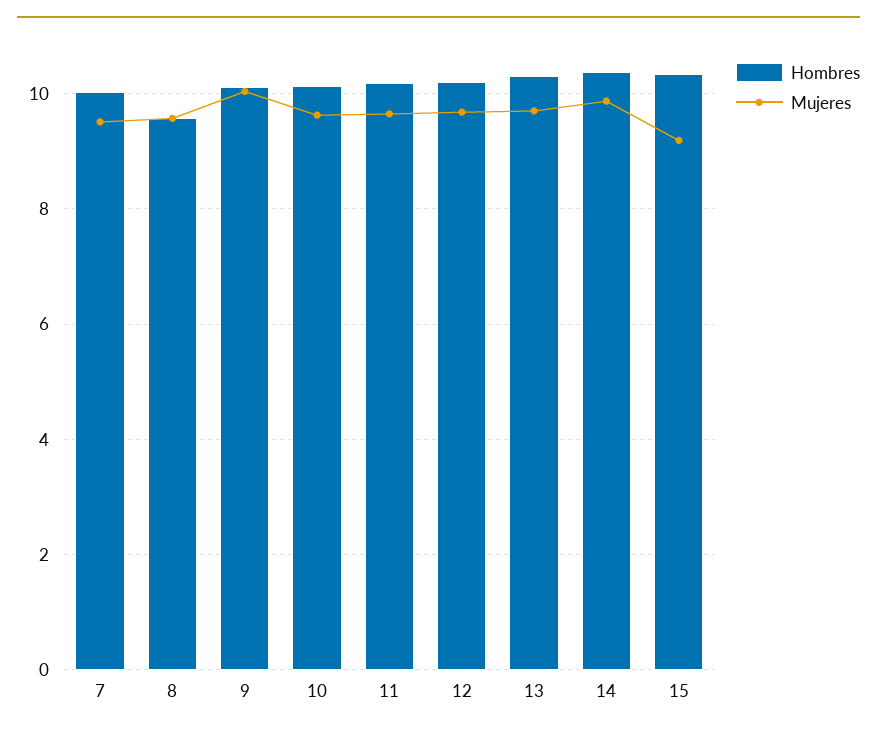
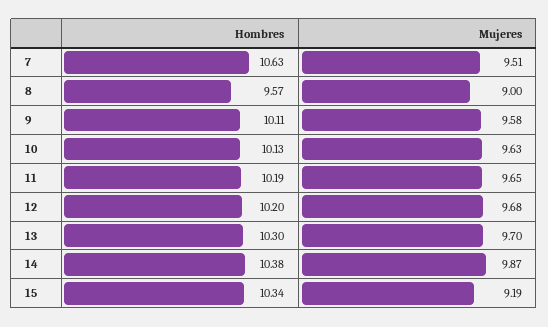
Hombres, 7: 10 -> 10.63
Mujeres, 8: 9.6 -> 9
Mujeres, 9: 10 -> 9.58

